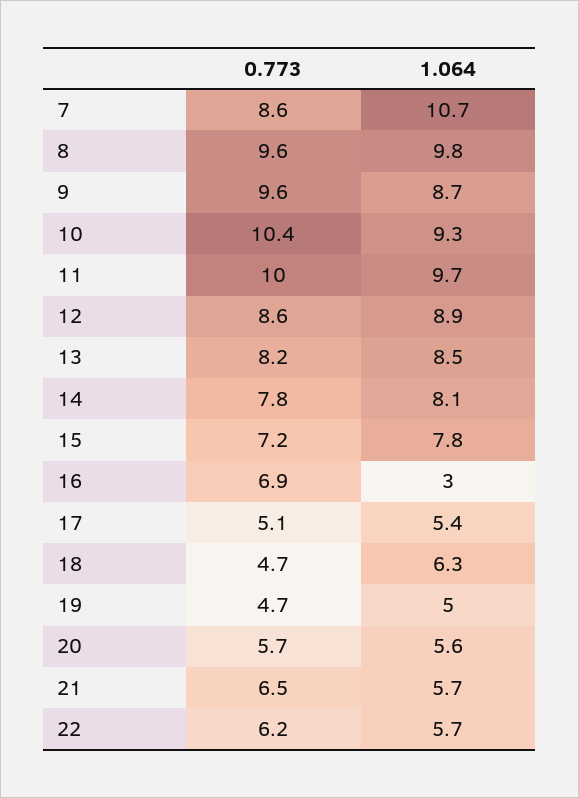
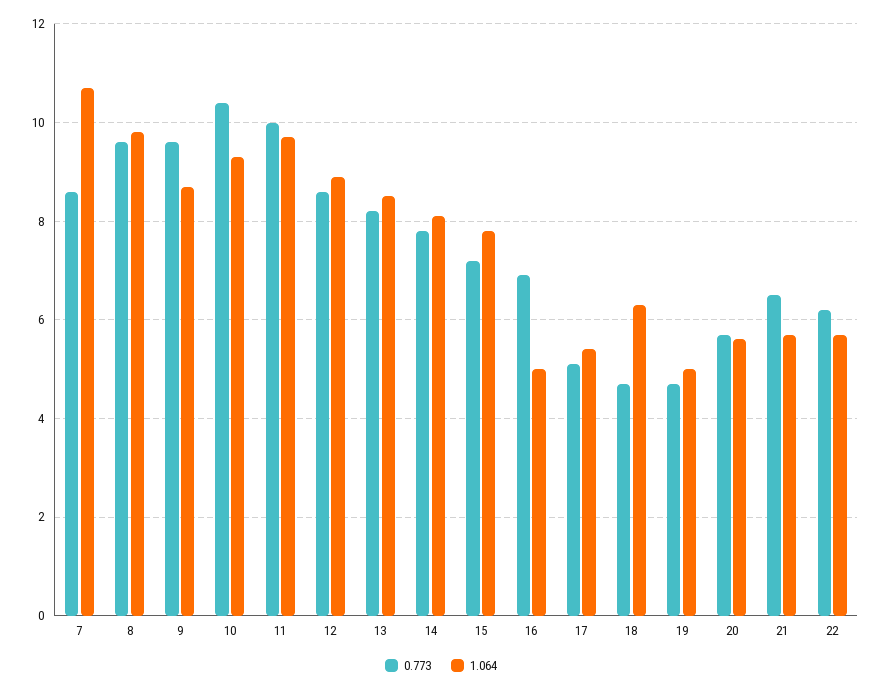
1.064, 16: 3 -> 5

